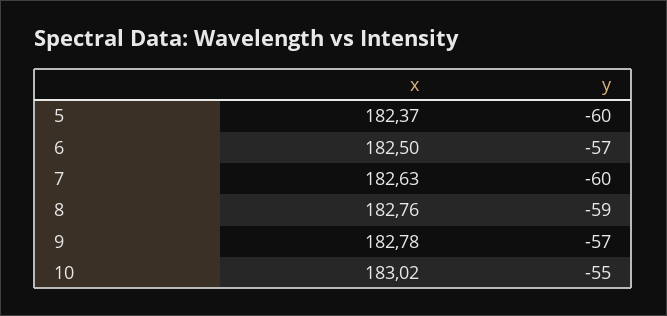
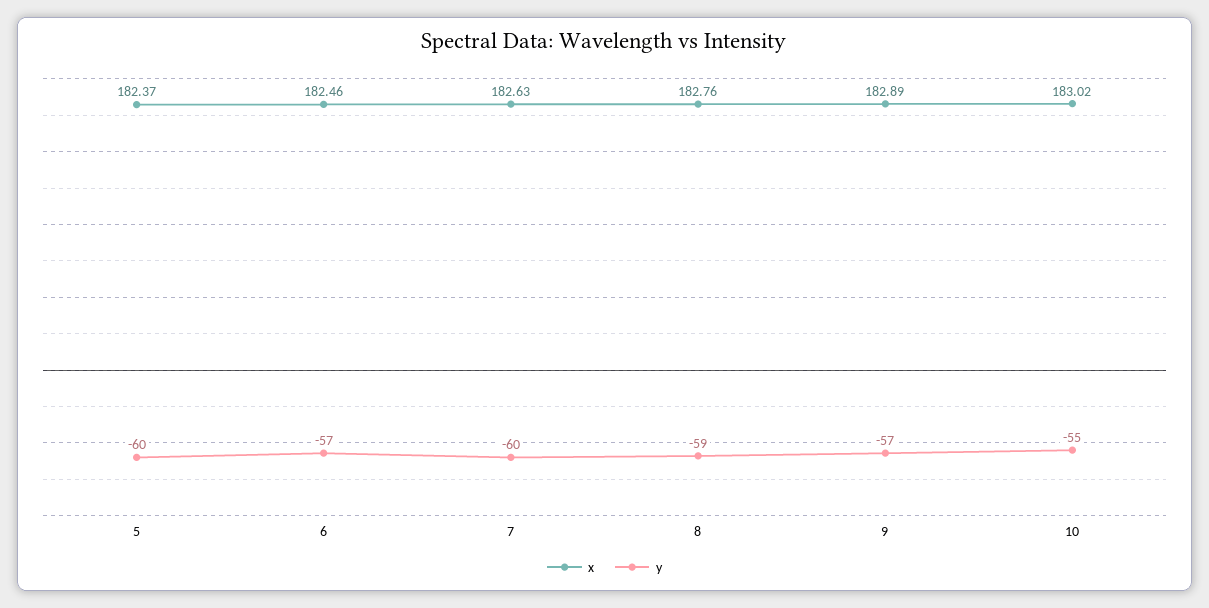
x, 6: 182.5 -> 182.46
x, 9: 182.78 -> 182.89

